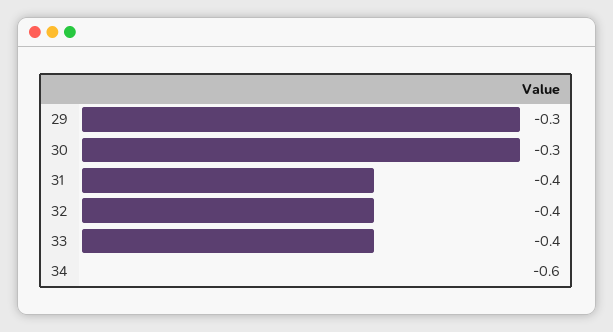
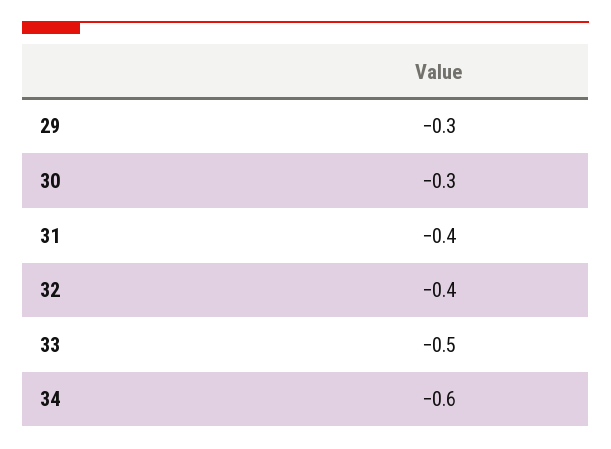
33: -0.4 -> -0.5

